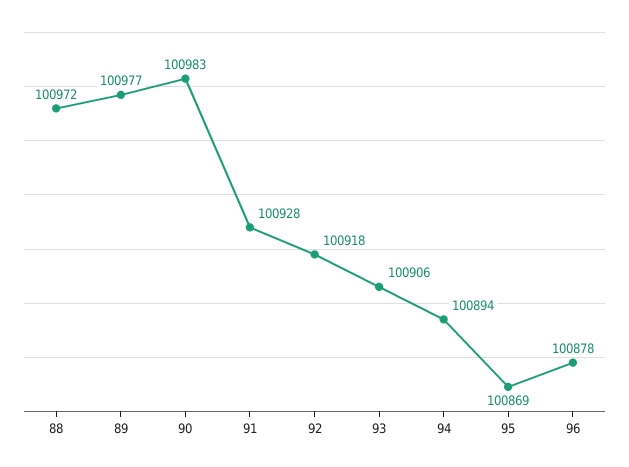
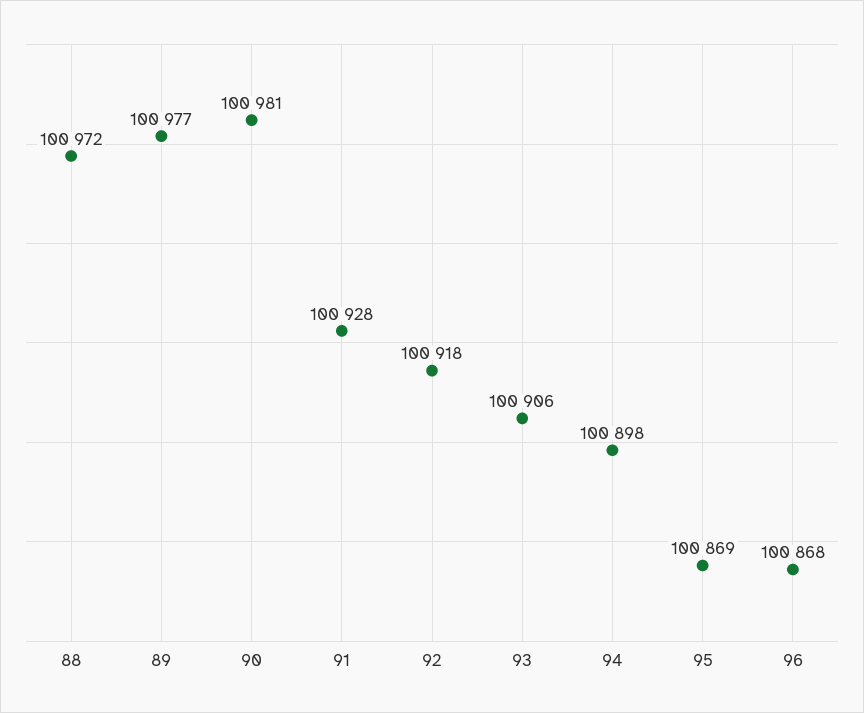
90: 100983 -> 100981
94: 100894 -> 100898
96: 100878 -> 100868

